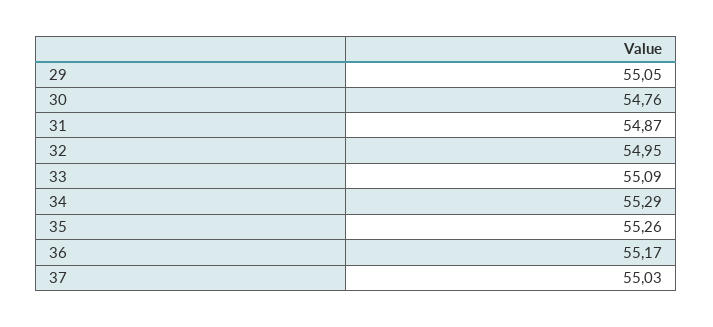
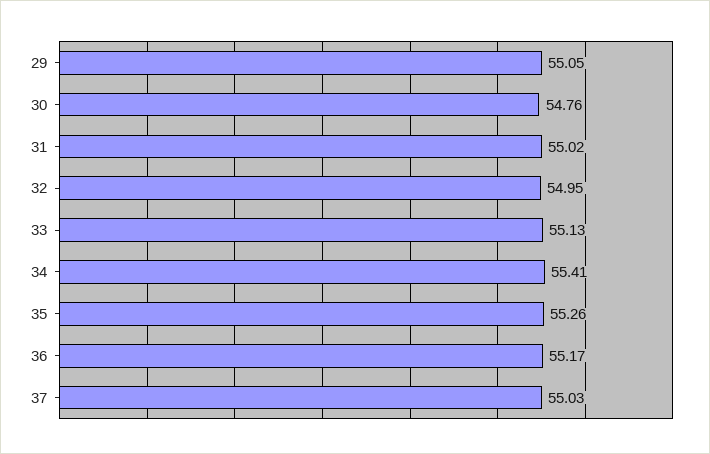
31: 54.87 -> 55.02
33: 55.09 -> 55.13
34: 55.29 -> 55.41

